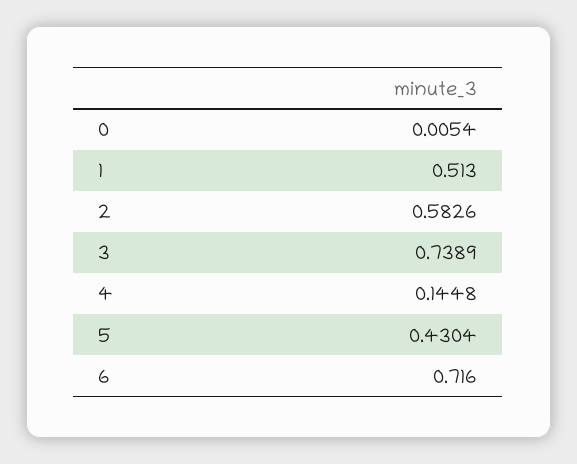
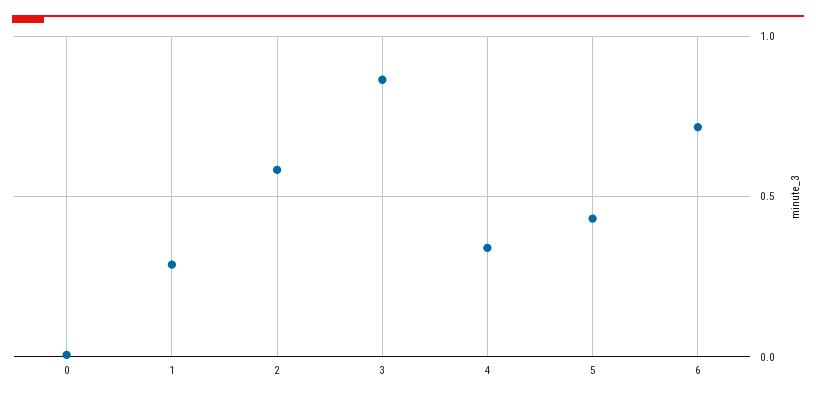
1: 0.513 -> 0.3
3: 0.7389 -> 0.85
4: 0.1448 -> 0.35

